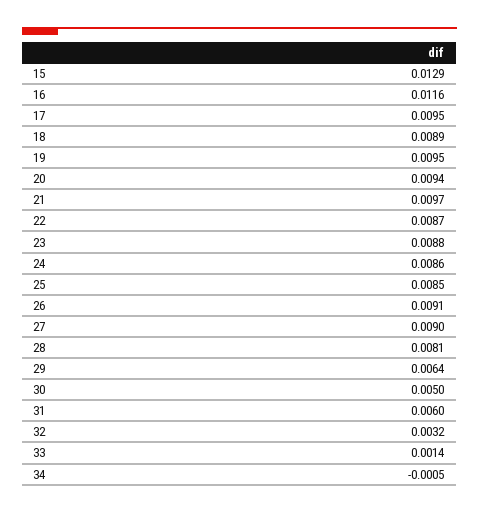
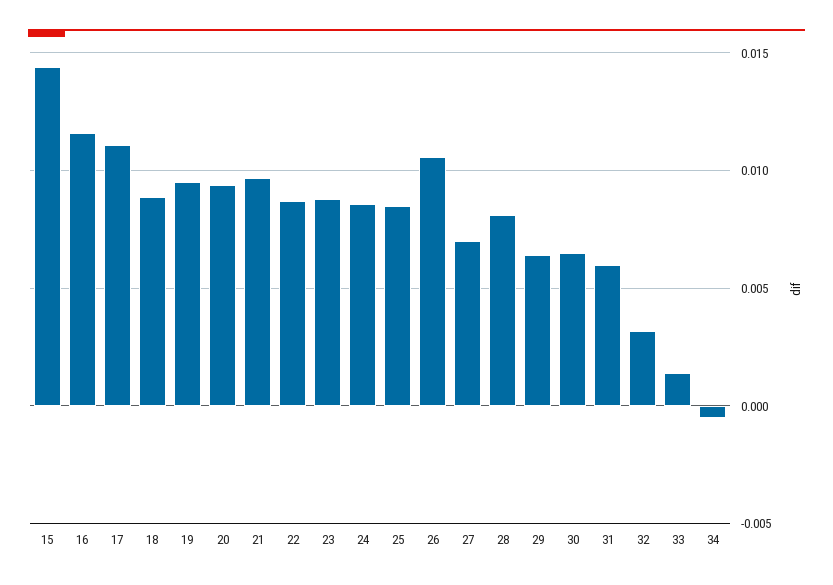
15: 0.0129 -> 0.0145
17: 0.0095 -> 0.011
26: 0.0091 -> 0.0105
27: 0.009 -> 0.007
30: 0.005 -> 0.0065

